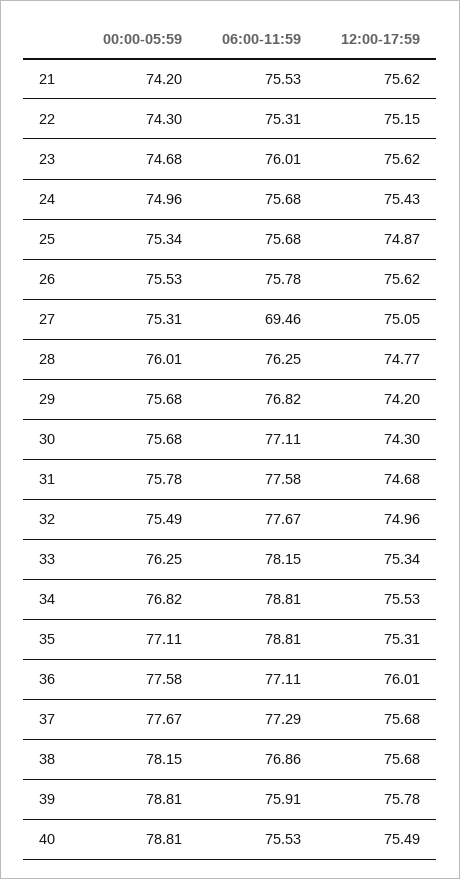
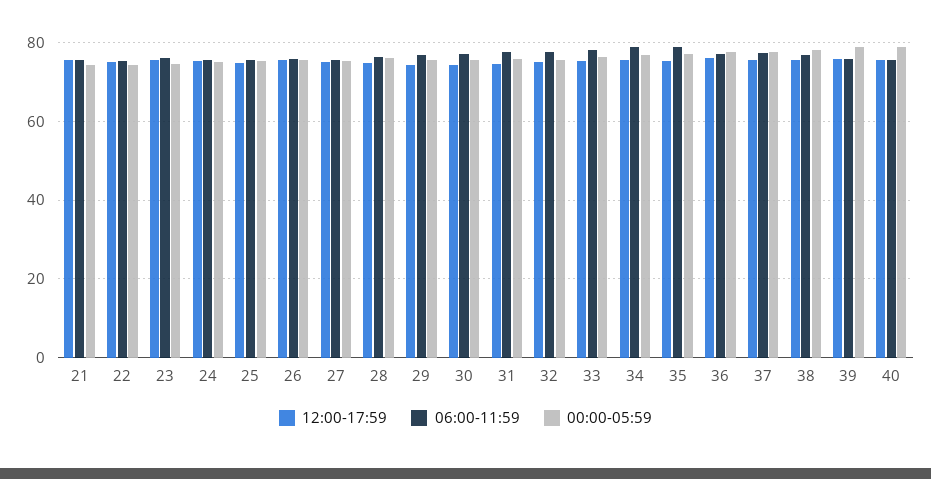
06:00-11:59, 27: 69.46 -> 76

